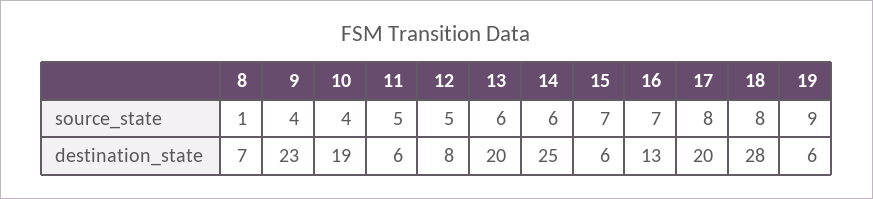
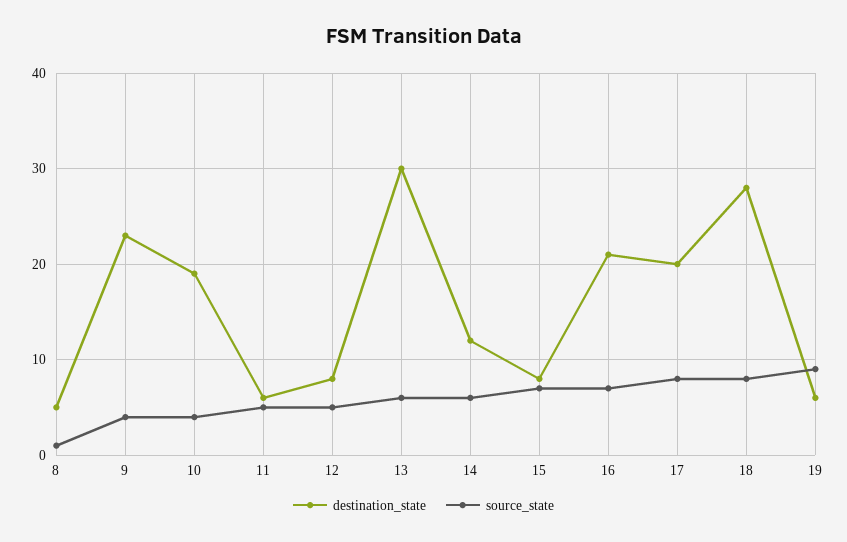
destination_state, 8: 7 -> 5
destination_state, 13: 20 -> 30
destination_state, 14: 25 -> 12
destination_state, 15: 6 -> 8
destination_state, 16: 13 -> 21

